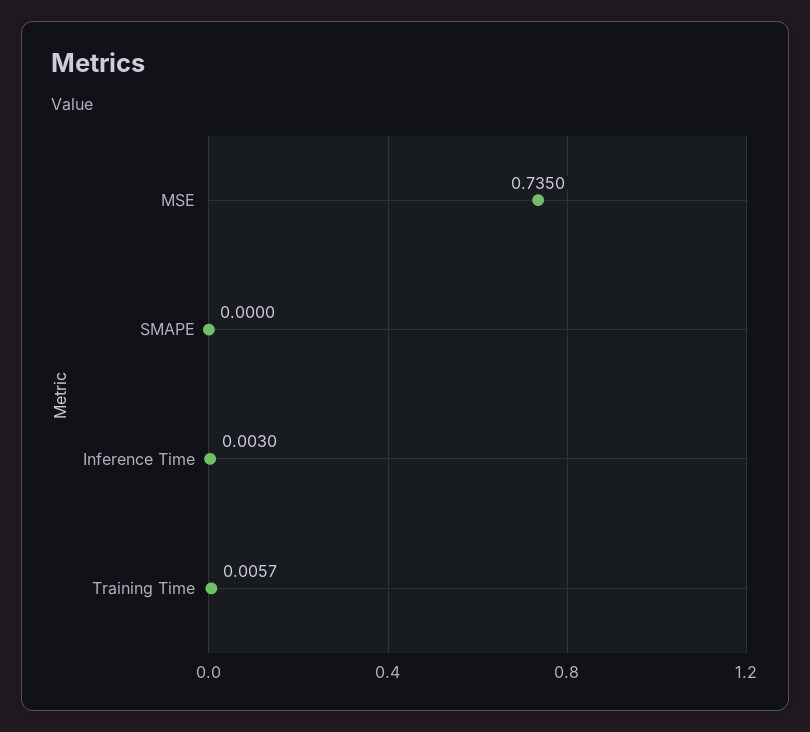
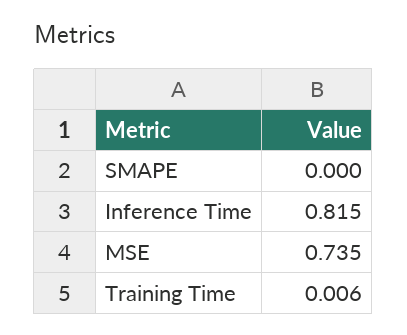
Inference Time: 0.003 -> 0.815

